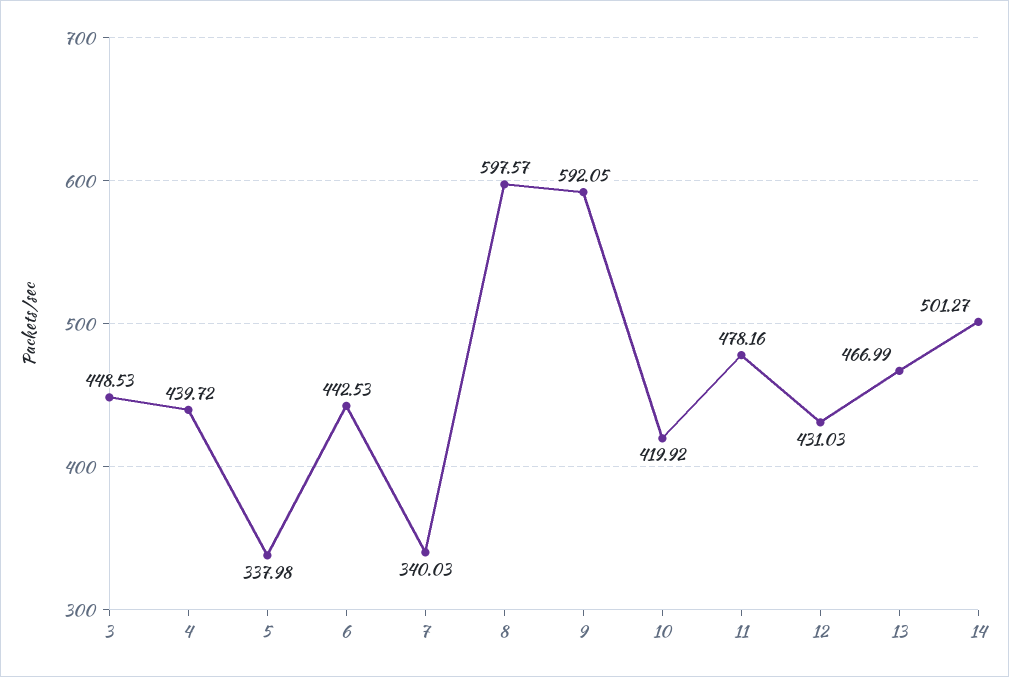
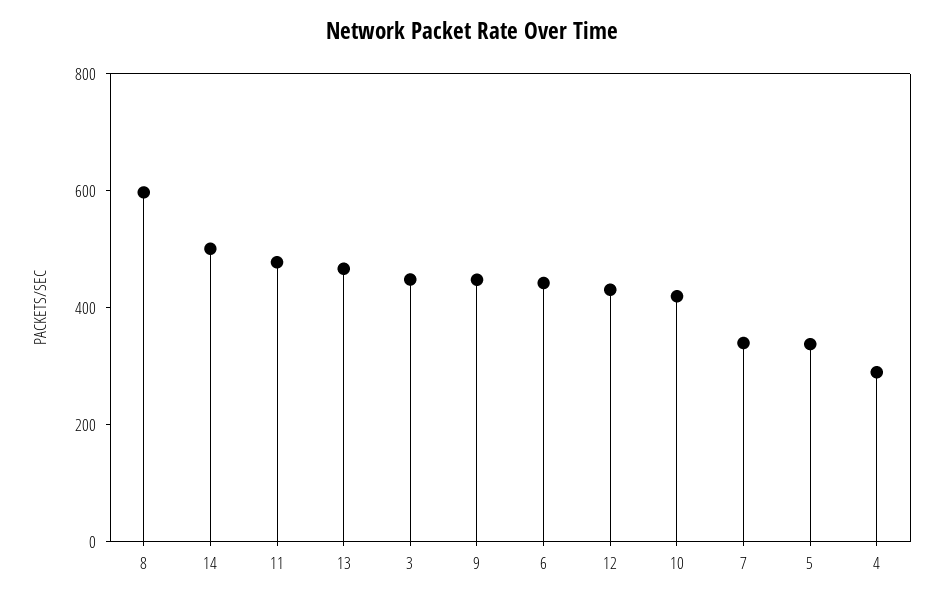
4: 439.72 -> 300
9: 592.05 -> 450

